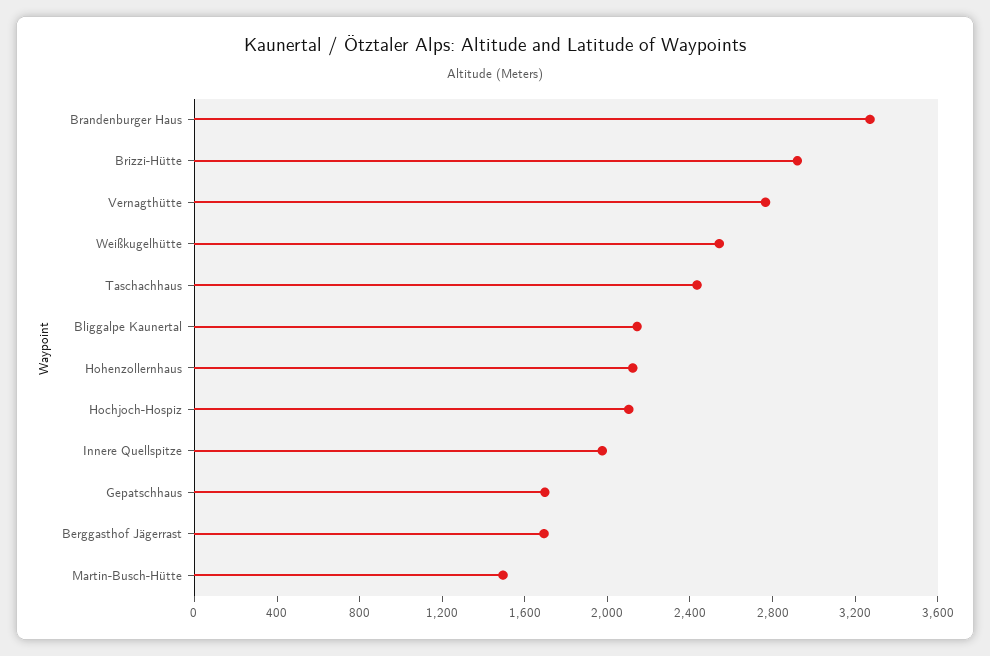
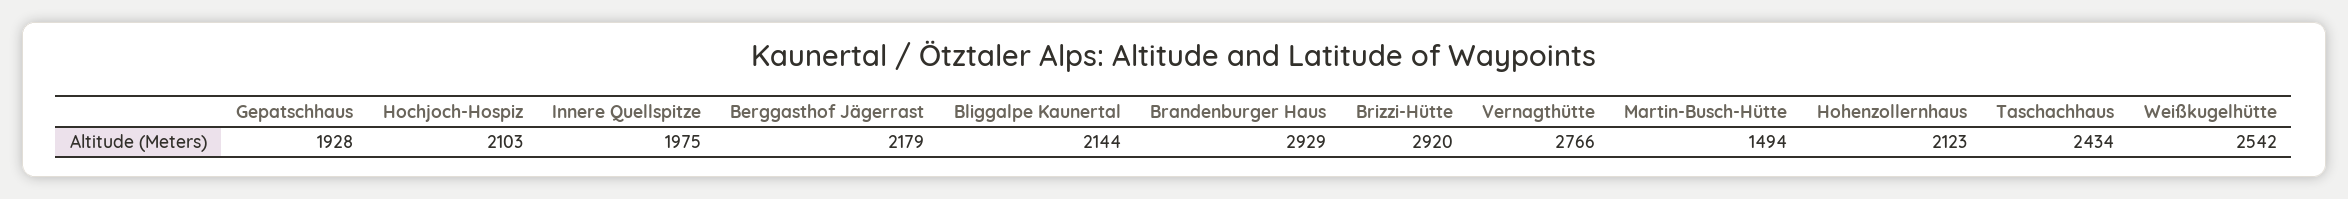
Brandenburger Haus: 3300 -> 2929
Gepatschhaus: 1700 -> 1928
Berggasthof Jägerrast: 1700 -> 2179

